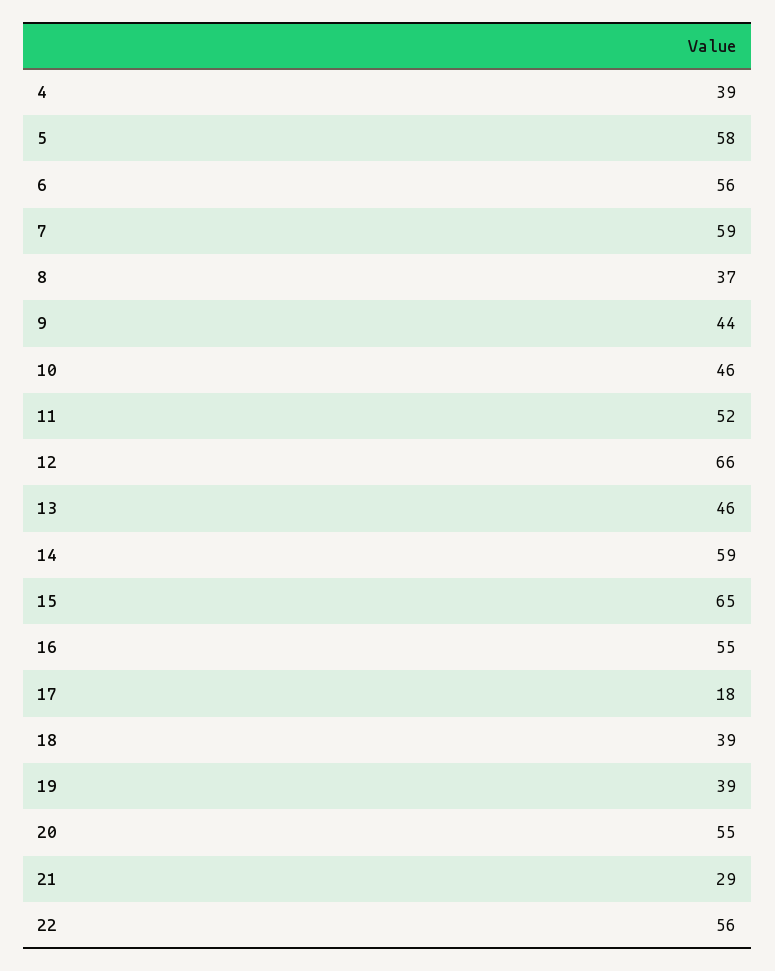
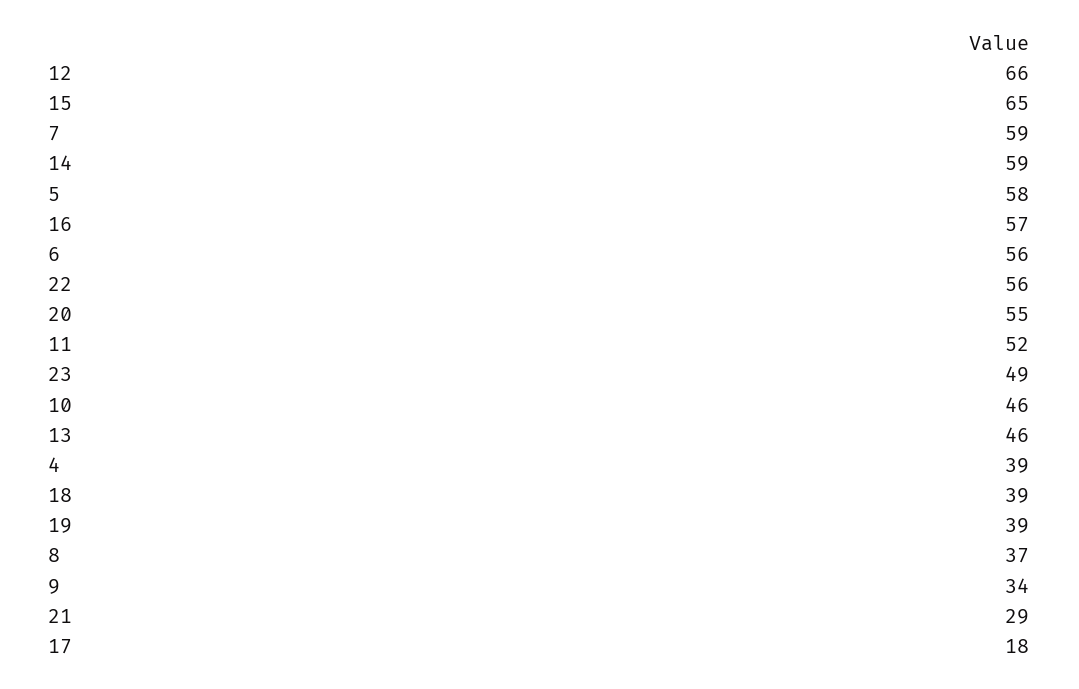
9: 44 -> 34
16: 55 -> 57
23: none -> 49

